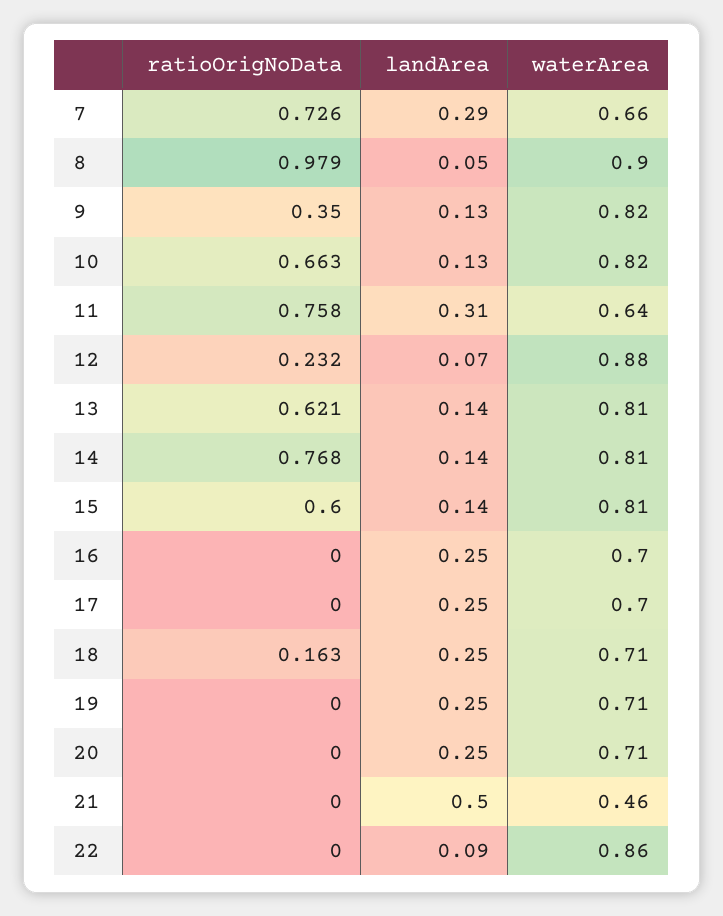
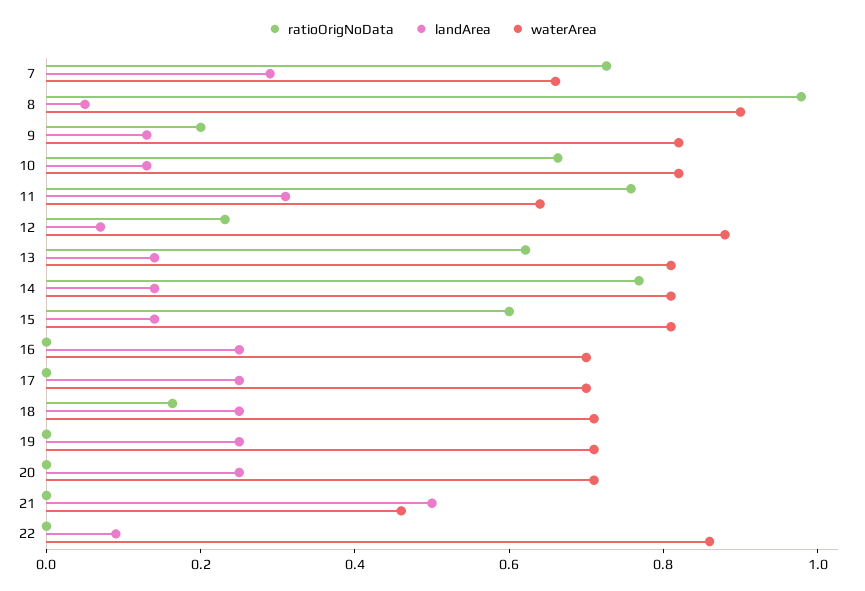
ratioOrigNoData, 9: 0.35 -> 0.2

